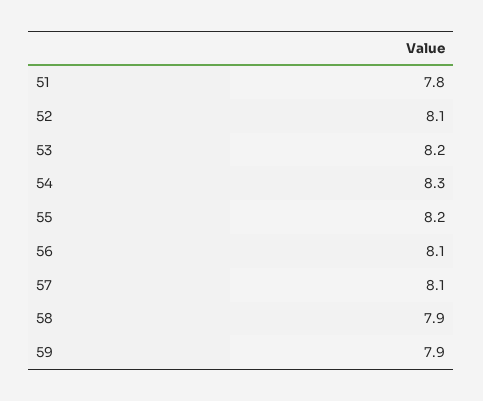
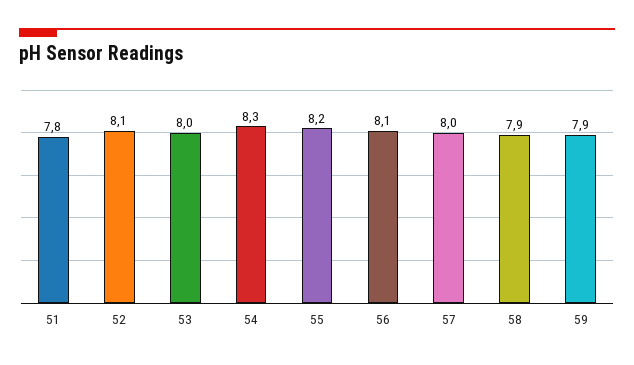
53: 8.2 -> 8
57: 8.1 -> 8

